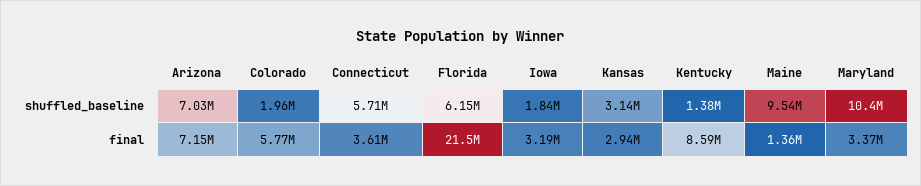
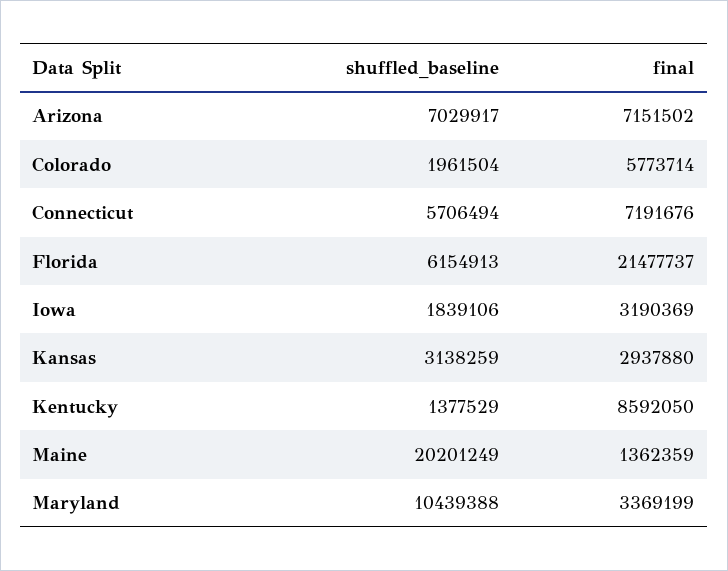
Maine, shuffled_baseline: 9540000 -> 20201249
Connecticut, final: 3610000 -> 7191676

